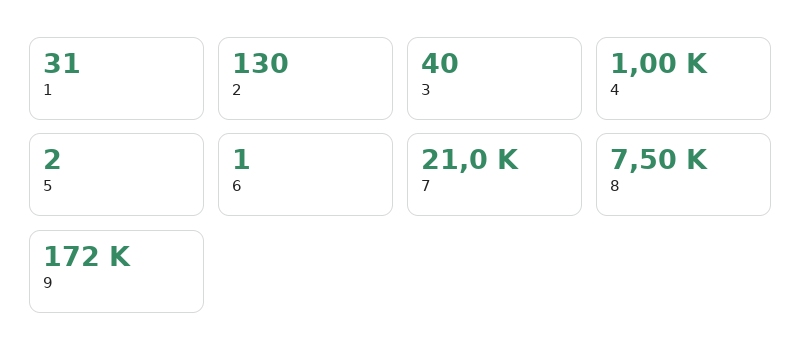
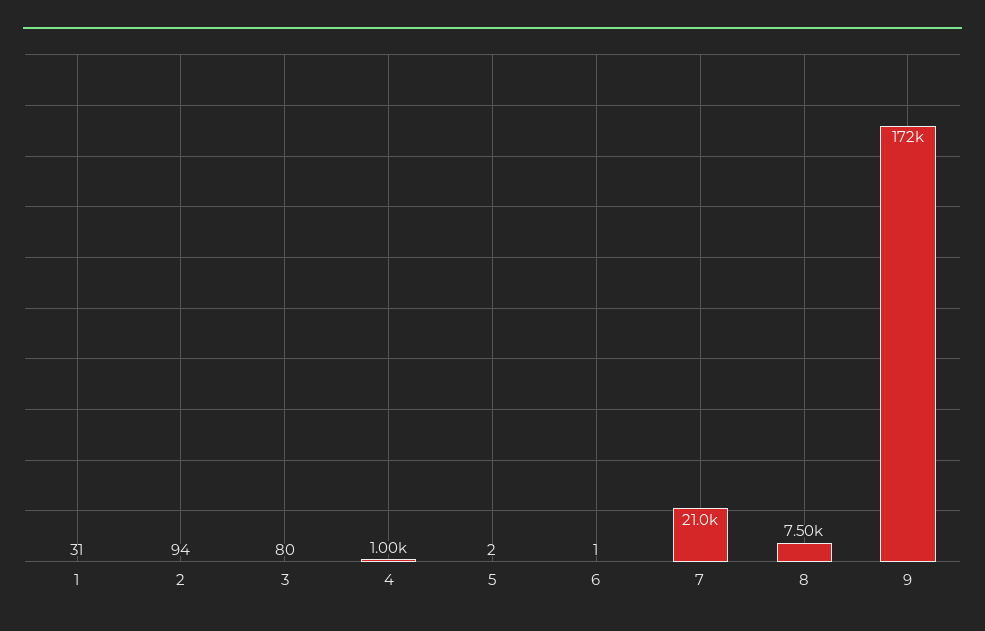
2: 130 -> 94
3: 40 -> 80

